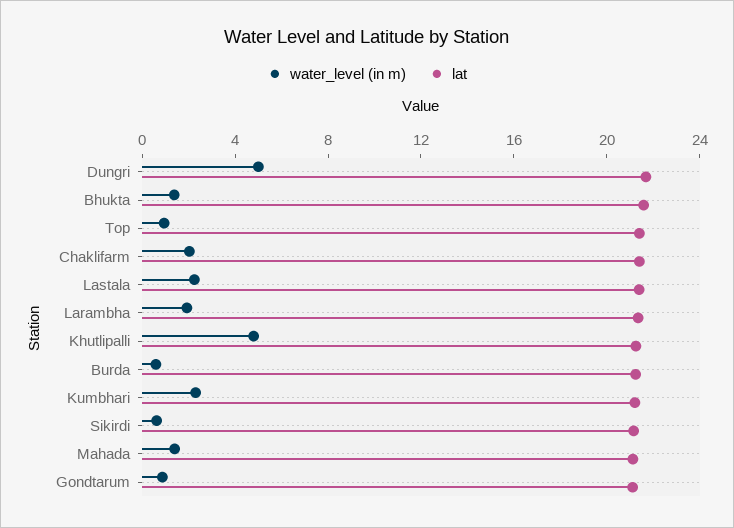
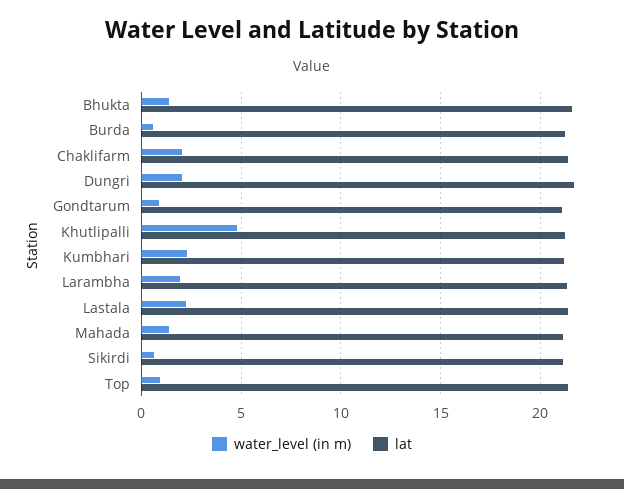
water_level (in m), Dungri: 5 -> 2

